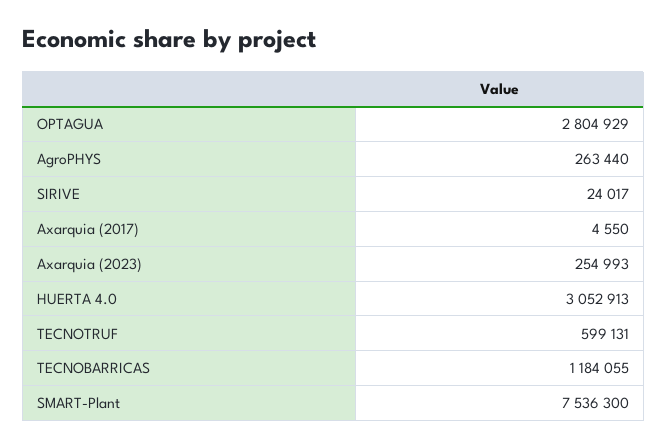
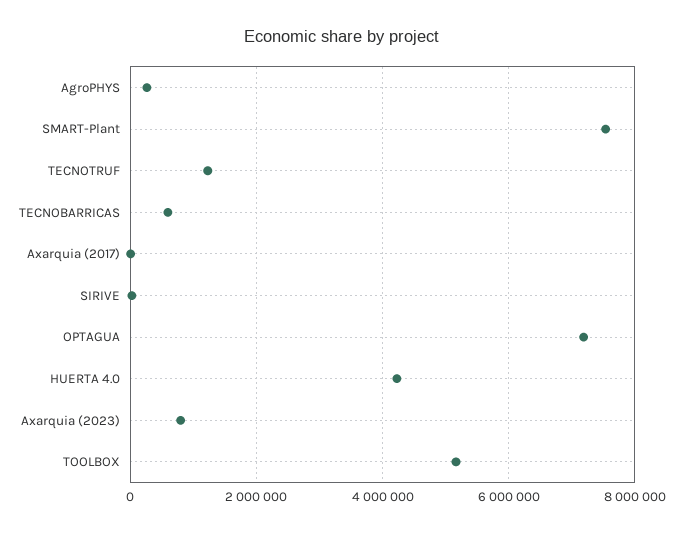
OPTAGUA: 2804929 -> 7200000
Axarquia (2023): 254993 -> 800000
HUERTA 4.0: 3052913 -> 4200000
TECNOTRUF: 599131 -> 1200000
TECNOBARRICAS: 1184055 -> 600000
TOOLBOX: none -> 5200000

